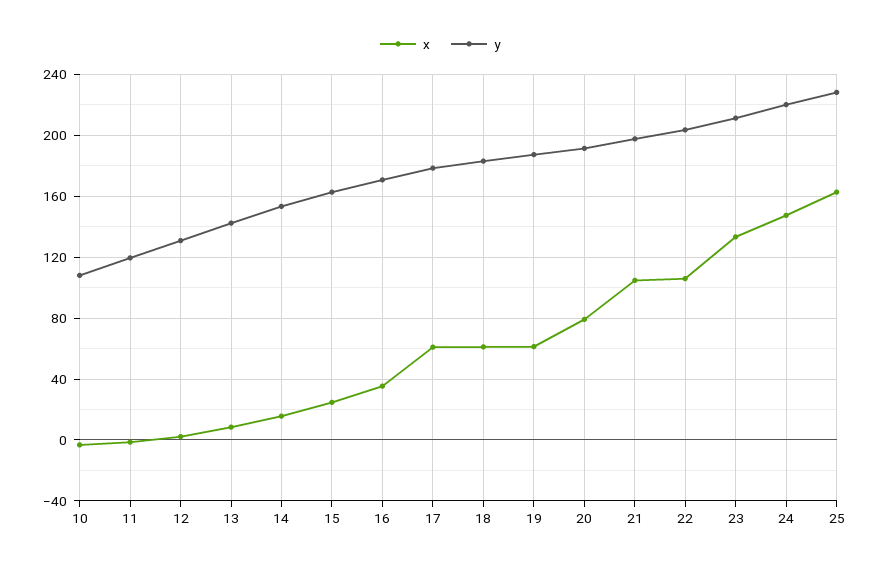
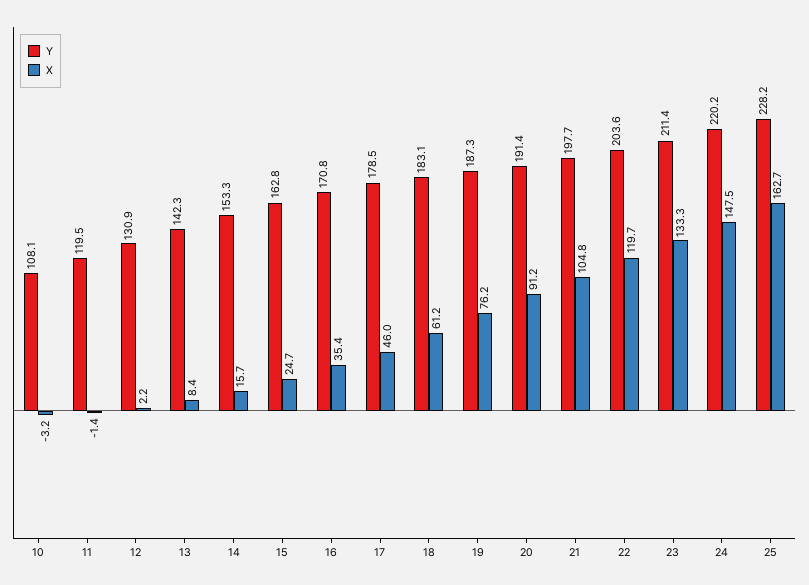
x, 17: 60 -> 46
x, 19: 60 -> 76.2
x, 20: 80 -> 91.2
x, 22: 105 -> 119.7

